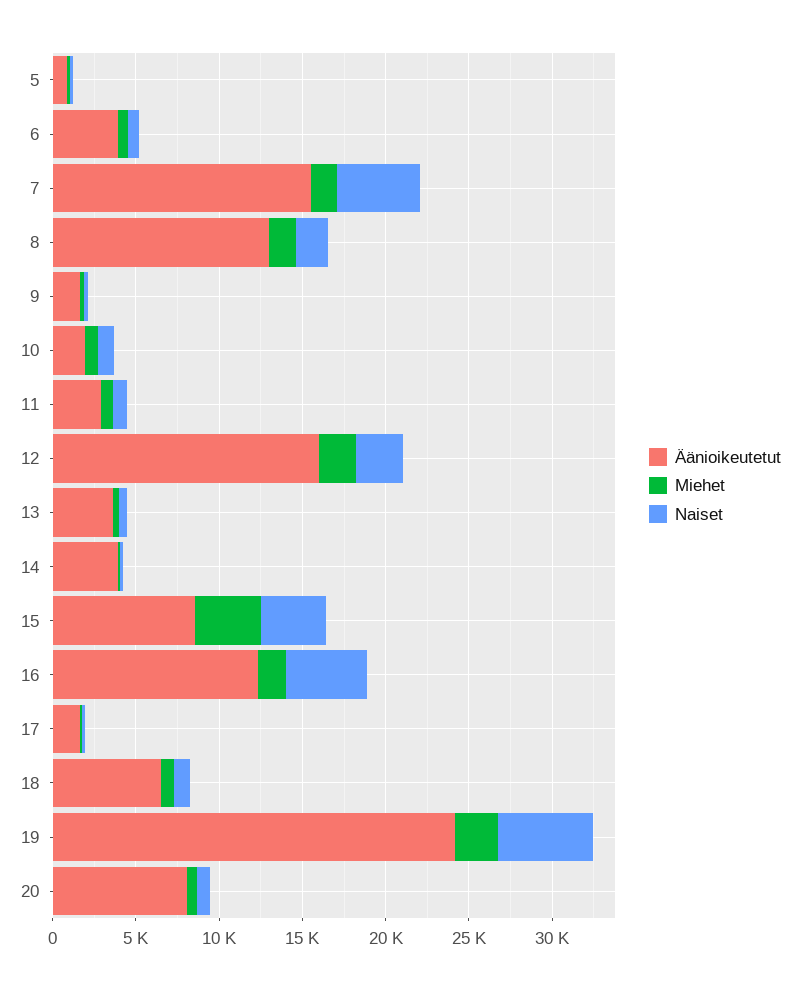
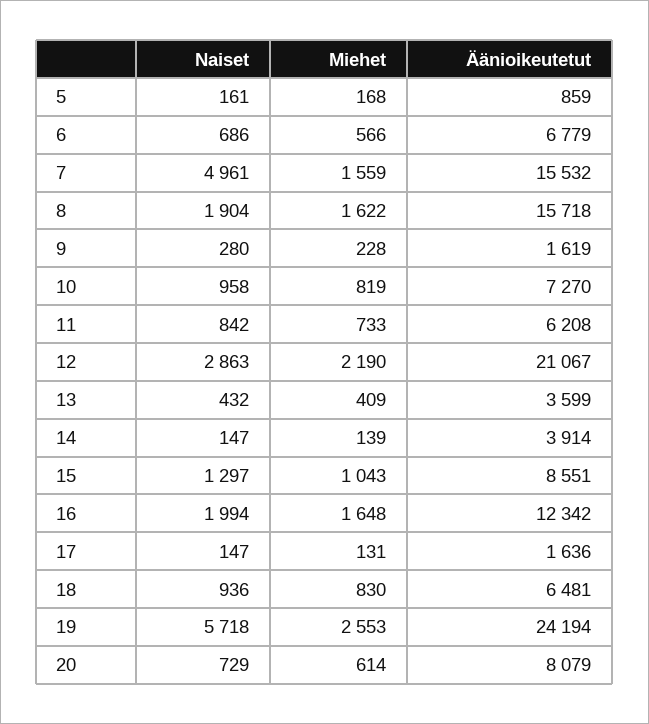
Äänioikeutetut, 6: 4000 -> 6779
Äänioikeutetut, 8: 13000 -> 15718
Äänioikeutetut, 10: 2000 -> 7270
Äänioikeutetut, 11: 3000 -> 6208
Äänioikeutetut, 12: 16000 -> 21067
Miehet, 15: 4000 -> 1043
Naiset, 15: 4000 -> 1297
Naiset, 16: 5000 -> 1994

